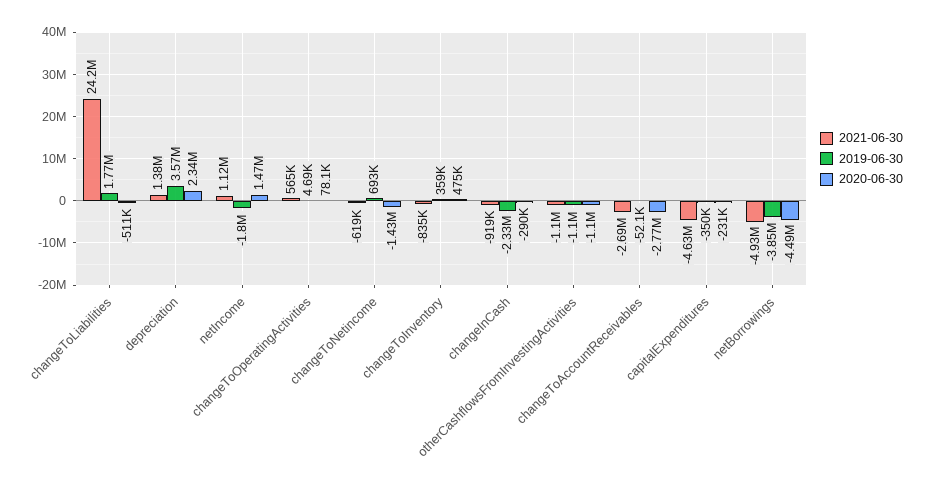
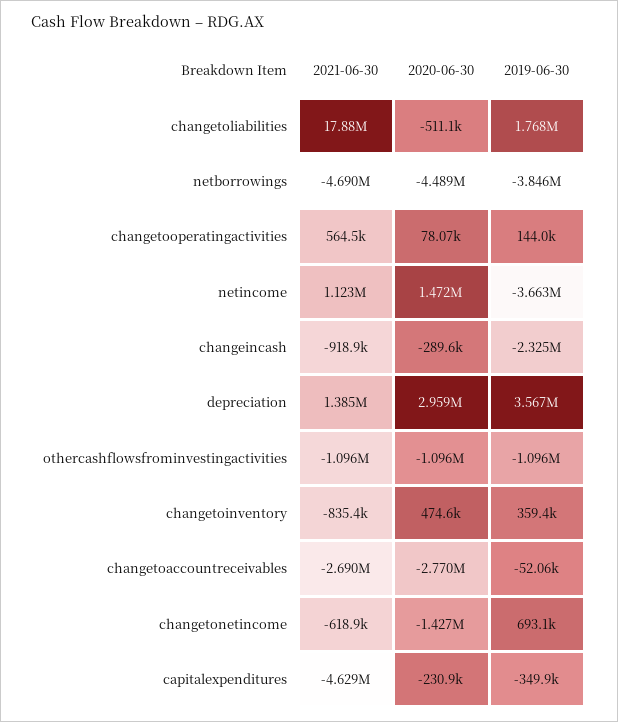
2021-06-30, changeToLiabilities: 24200000 -> 17880000
2020-06-30, depreciation: 2340000 -> 2959000
2019-06-30, netIncome: -1800000 -> -3663000
2019-06-30, changeToOperatingActivities: 4690 -> 144000
2021-06-30, netBorrowings: -4930000 -> -4690000

